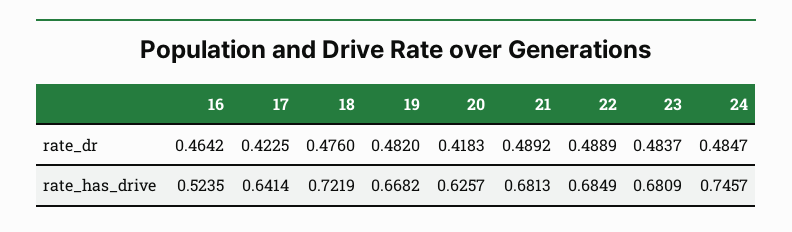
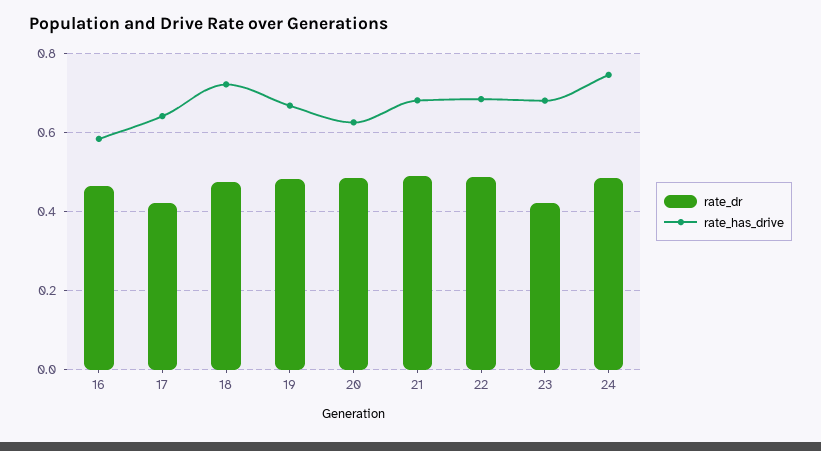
rate_dr, 20: 0.4183 -> 0.48
rate_dr, 23: 0.4837 -> 0.42
rate_has_drive, 16: 0.5235 -> 0.58

